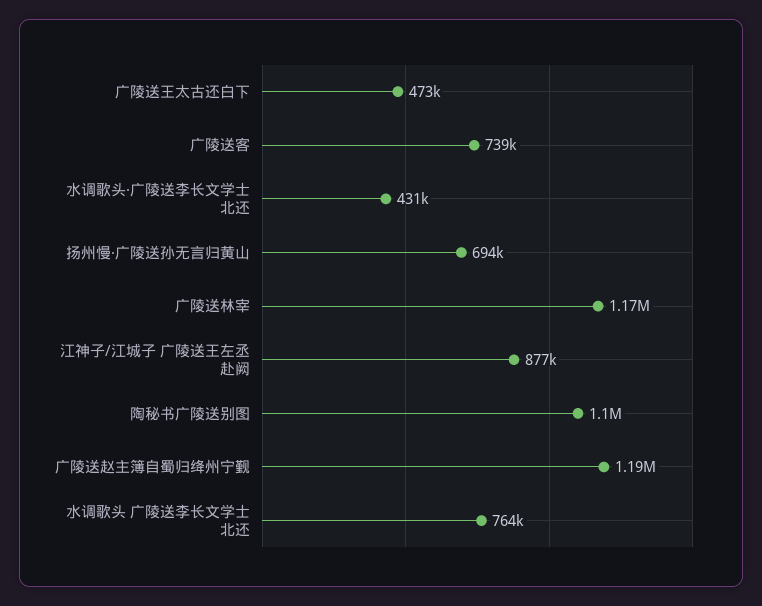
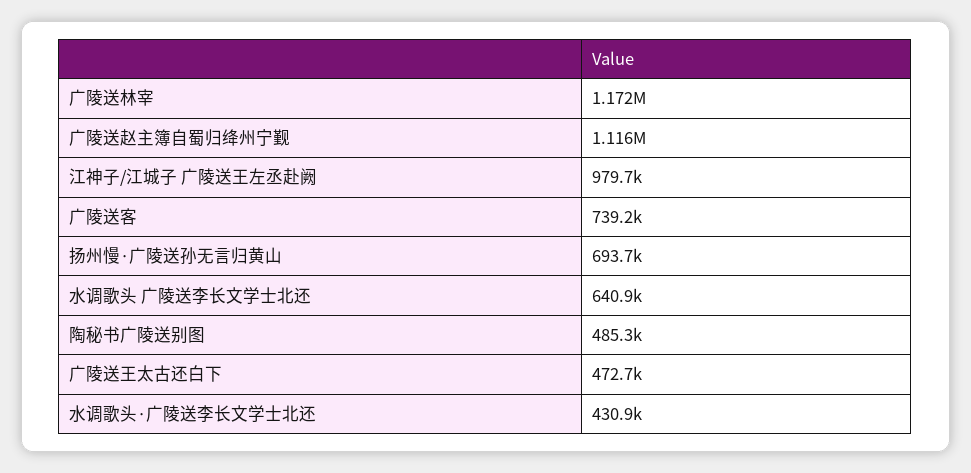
江神子/江城子 广陵送王左丞赴阙: 877000 -> 979700
陶秘书广陵送别图: 1100000 -> 485300
广陵送赵主簿自蜀归绛州宁觐: 1190000 -> 1116000
水调歌头 广陵送李长文学士北还: 764000 -> 640900

